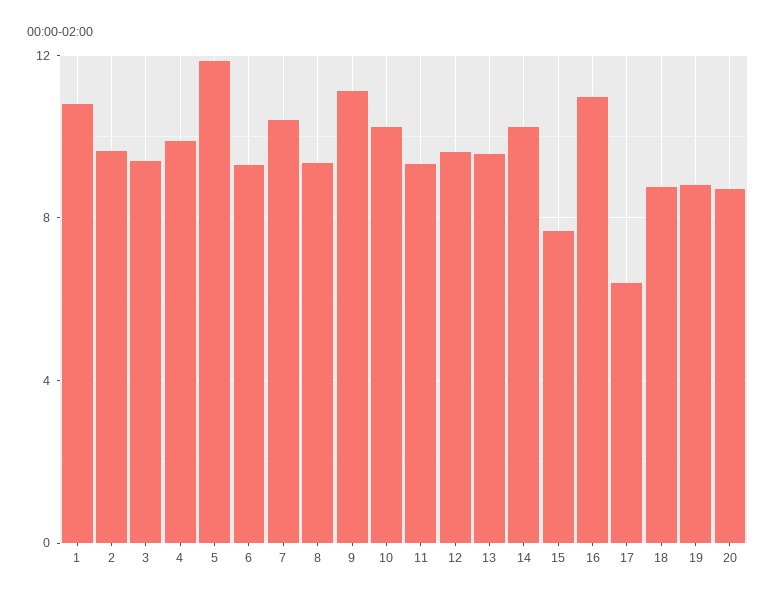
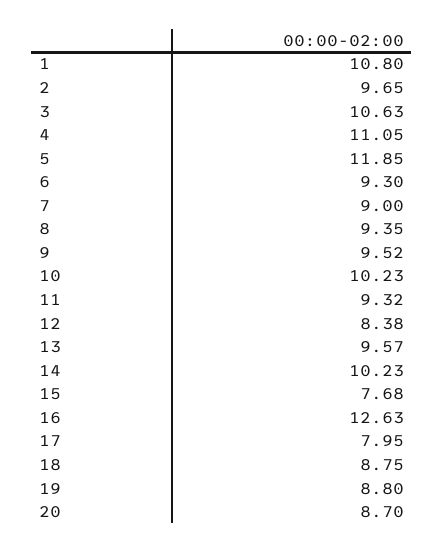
3: 9.5 -> 10.63
4: 10 -> 11.05
7: 10.5 -> 9
9: 11 -> 9.52
12: 9.5 -> 8.38
16: 11 -> 12.63
17: 6.5 -> 7.95

